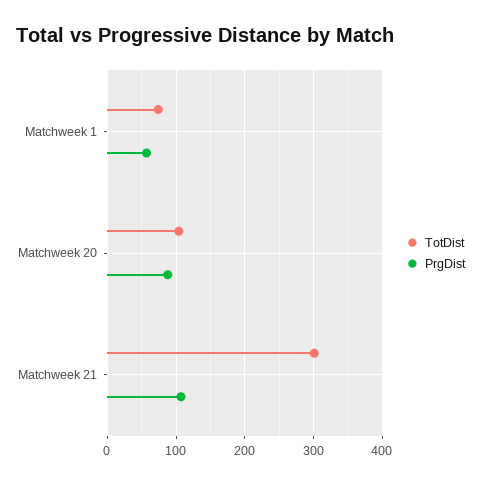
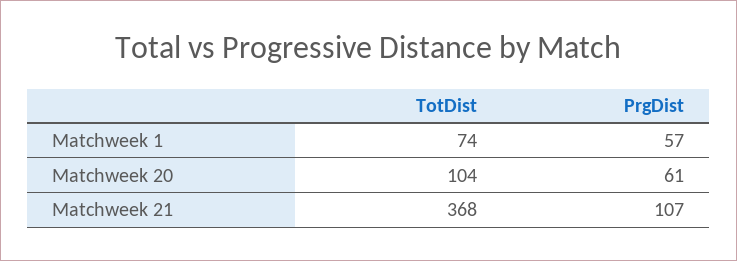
PrgDist, Matchweek 20: 90 -> 61
TotDist, Matchweek 21: 300 -> 368

